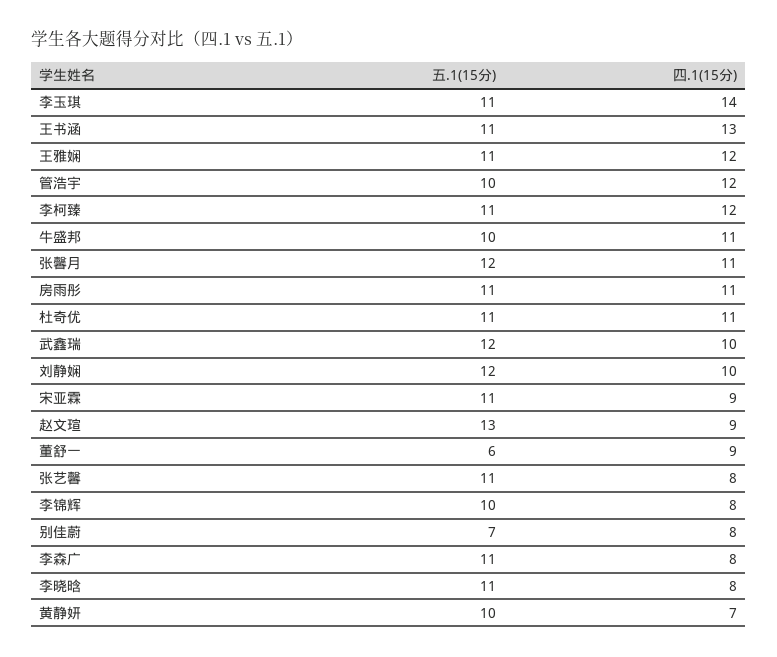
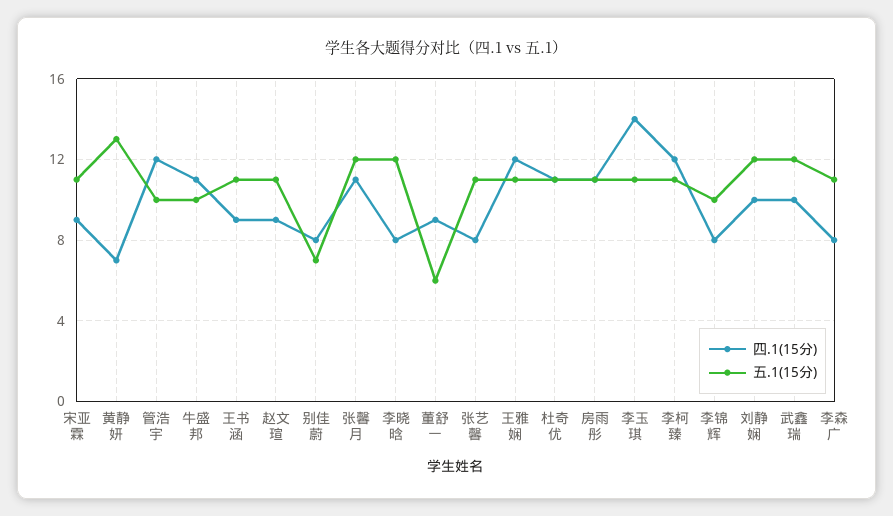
四.1(15分), 王书涵: 13 -> 9
五.1(15分), 赵文瑄: 13 -> 11
五.1(15分), 李晓晗: 11 -> 12
五.1(15分), 黄静妍: 10 -> 13

